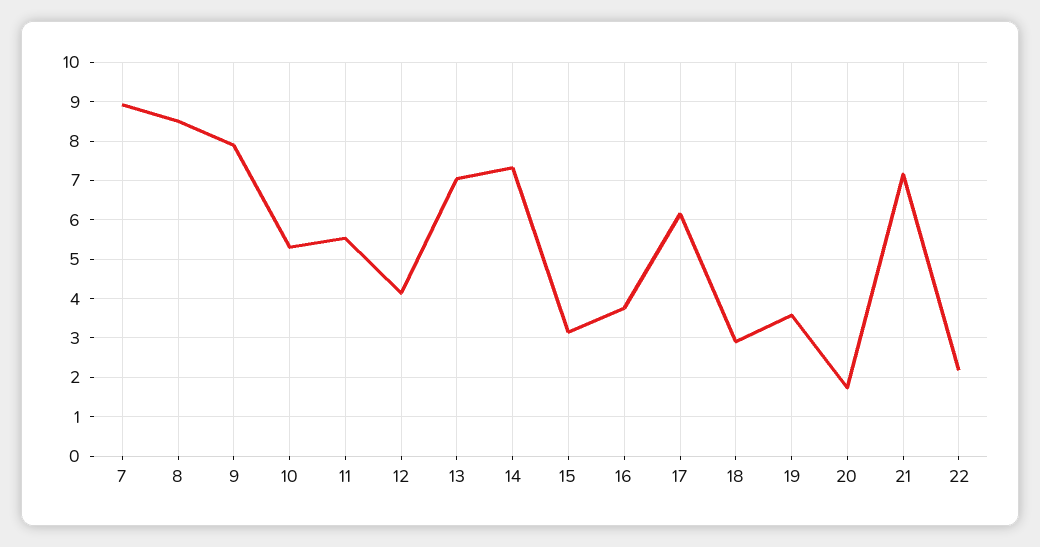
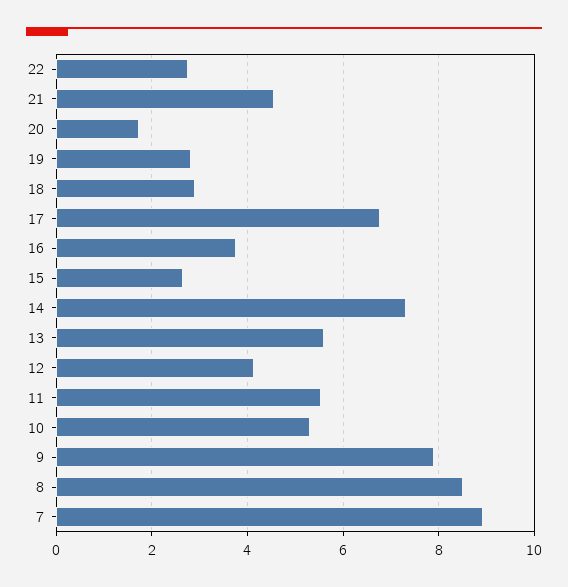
13: 7 -> 5.6
15: 3.2 -> 2.6
17: 6.2 -> 6.8
19: 3.6 -> 2.8
21: 7.2 -> 4.6
22: 2.2 -> 2.8

